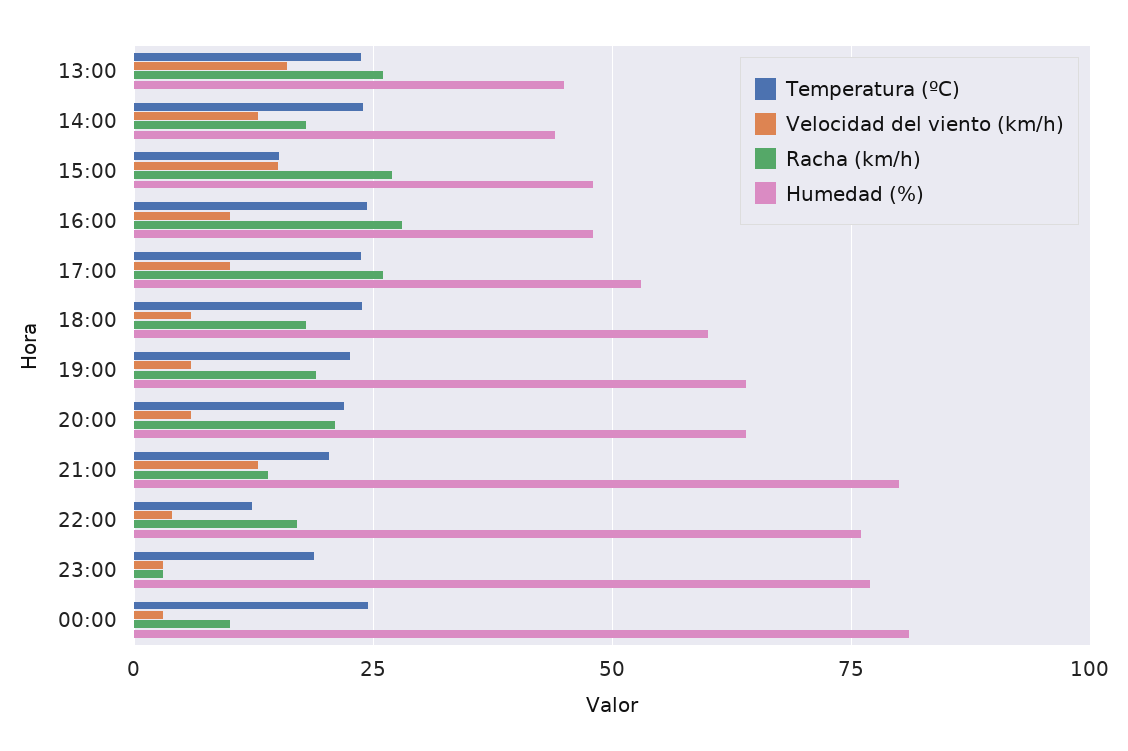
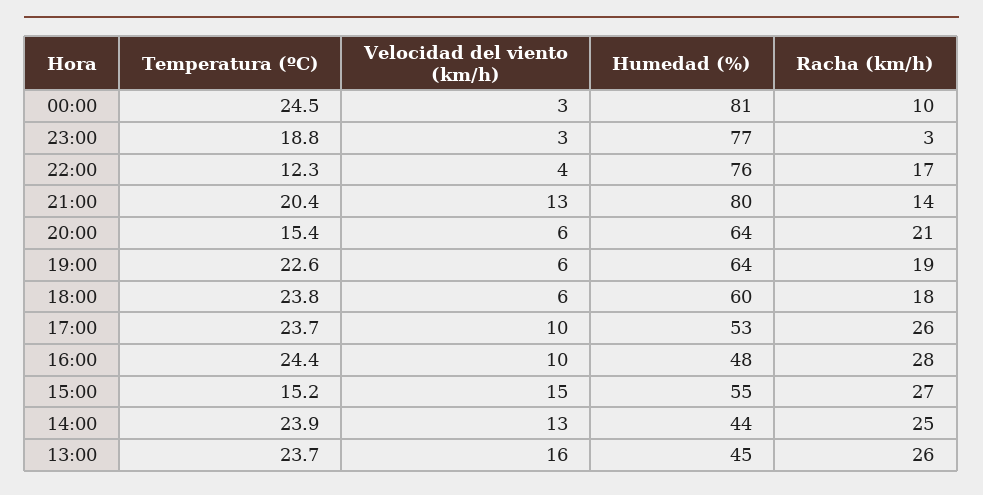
Racha (km/h), 14:00: 17.5 -> 25
Humedad (%), 15:00: 47.5 -> 55
Temperatura (ºC), 20:00: 22.5 -> 15.4

